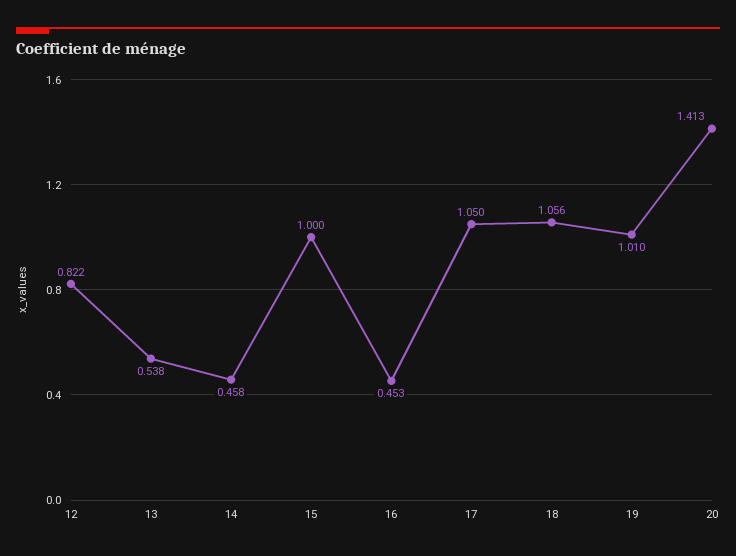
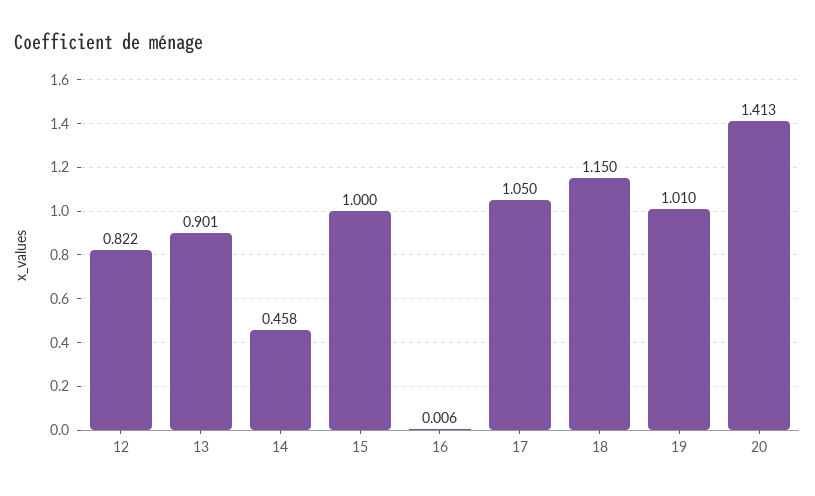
13: 0.538 -> 0.901
16: 0.453 -> 0.006
18: 1.056 -> 1.15

